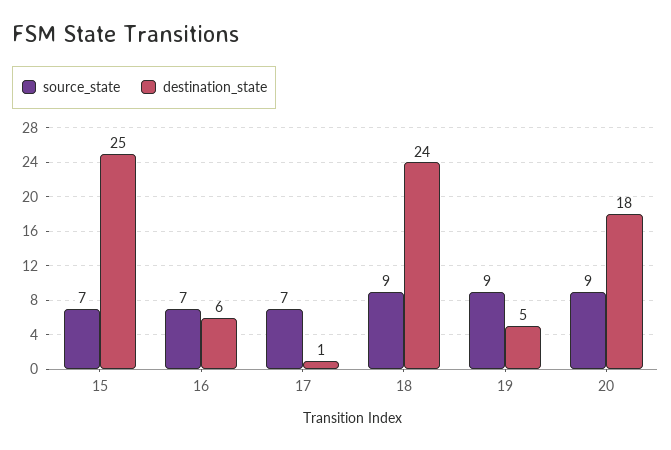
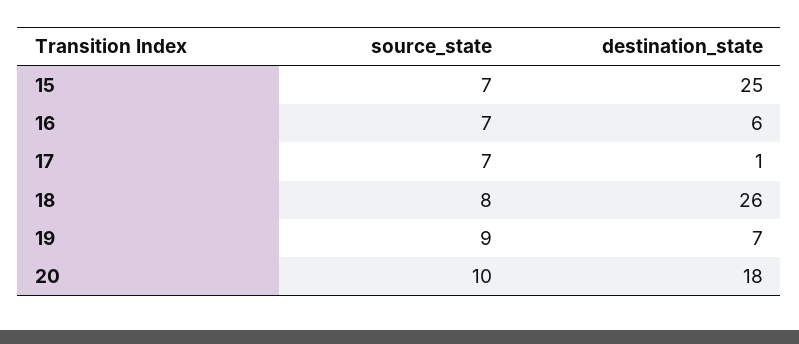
source_state, 18: 9 -> 8
destination_state, 18: 24 -> 26
destination_state, 19: 5 -> 7
source_state, 20: 9 -> 10

